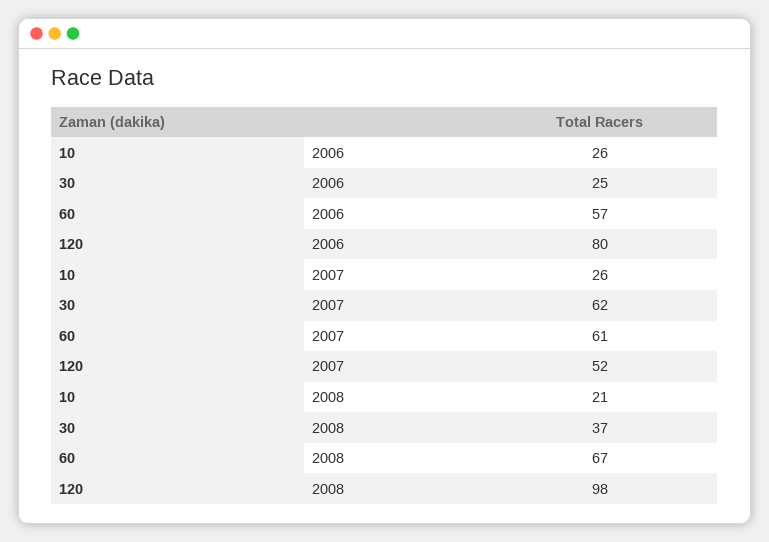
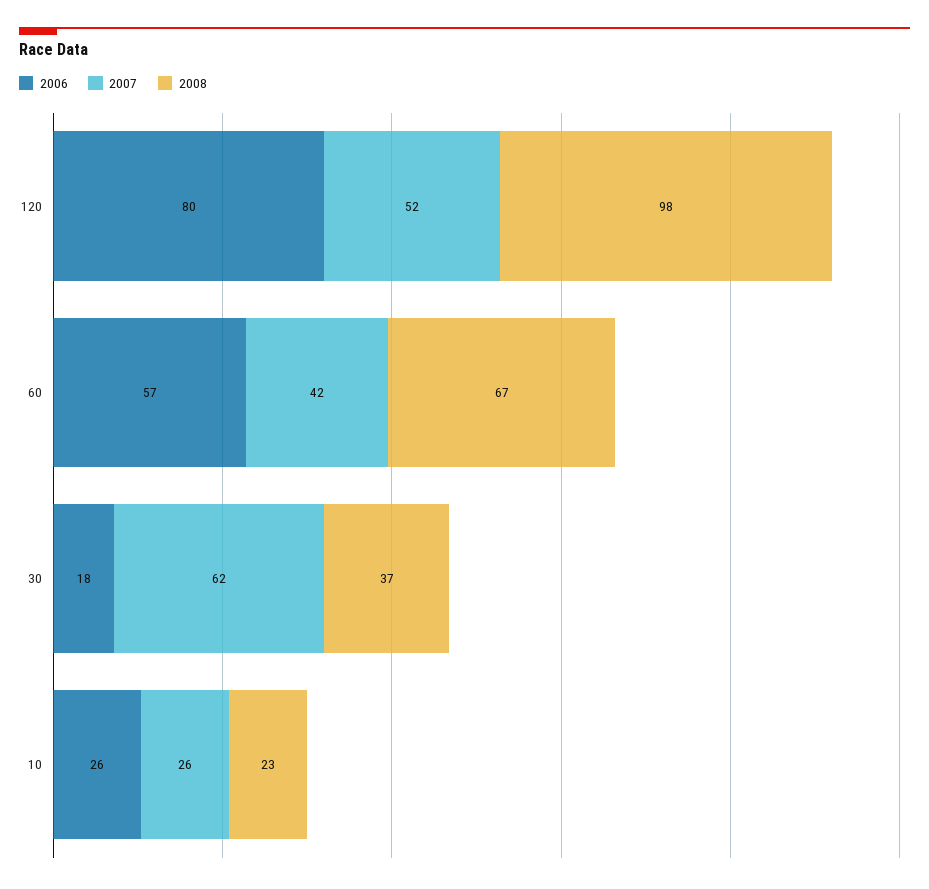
2006, 30: 25 -> 18
2007, 60: 61 -> 42
2008, 10: 21 -> 23

